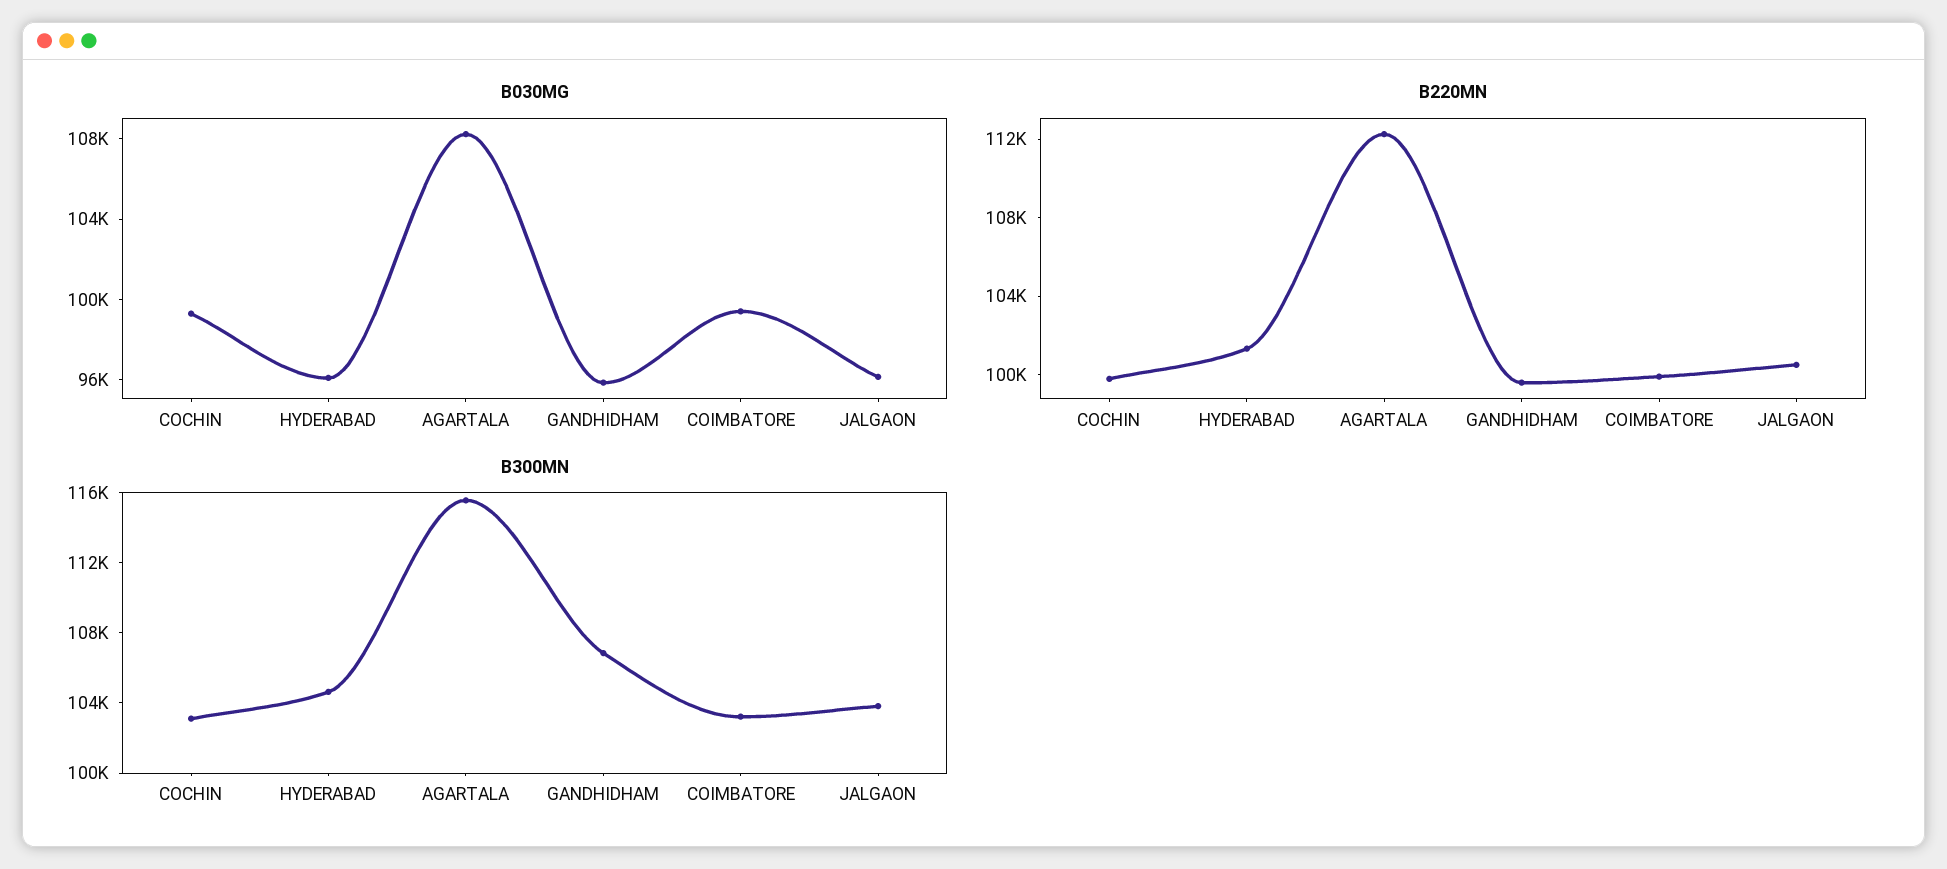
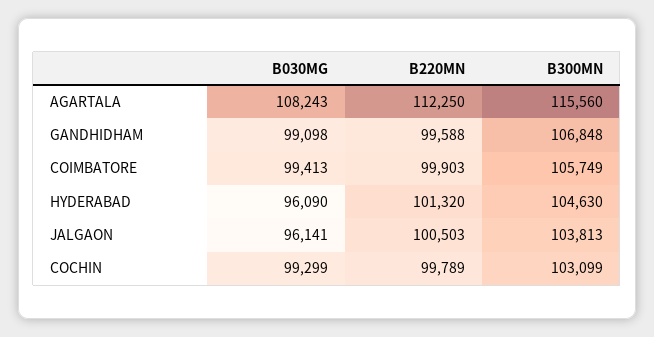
B030MG, GANDHIDHAM: 96000 -> 99098
B300MN, COIMBATORE: 103000 -> 105749

